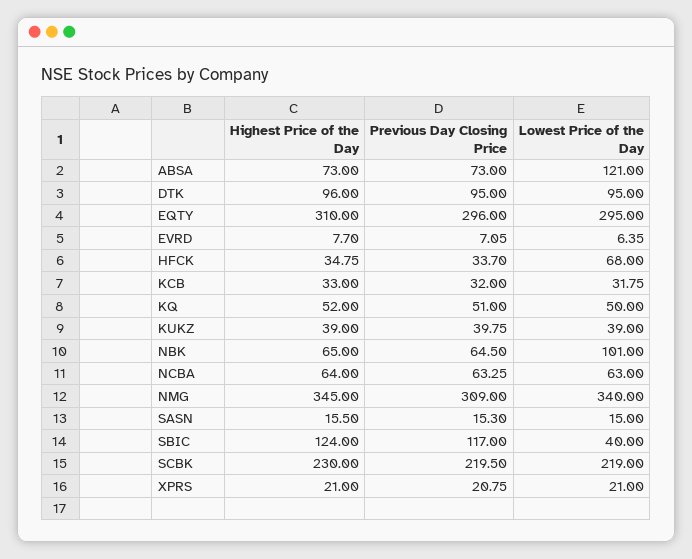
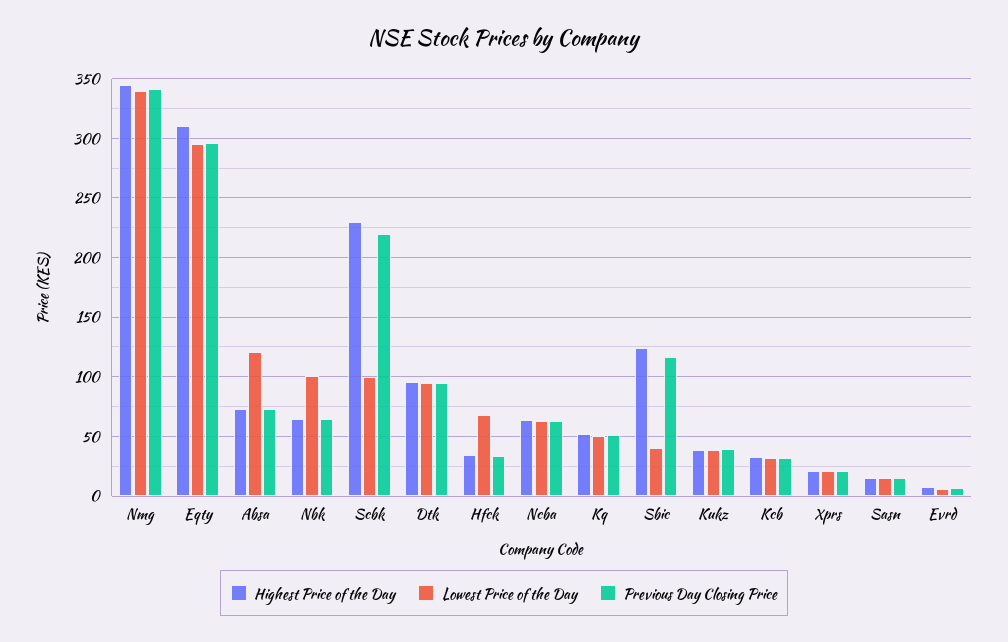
Previous Day Closing Price, NMG: 309 -> 340
Lowest Price of the Day, SCBK: 219 -> 100

